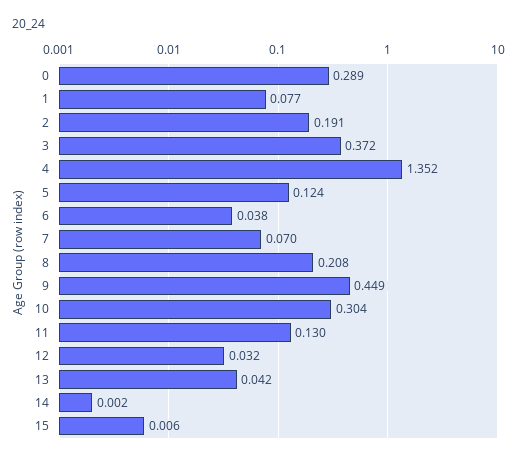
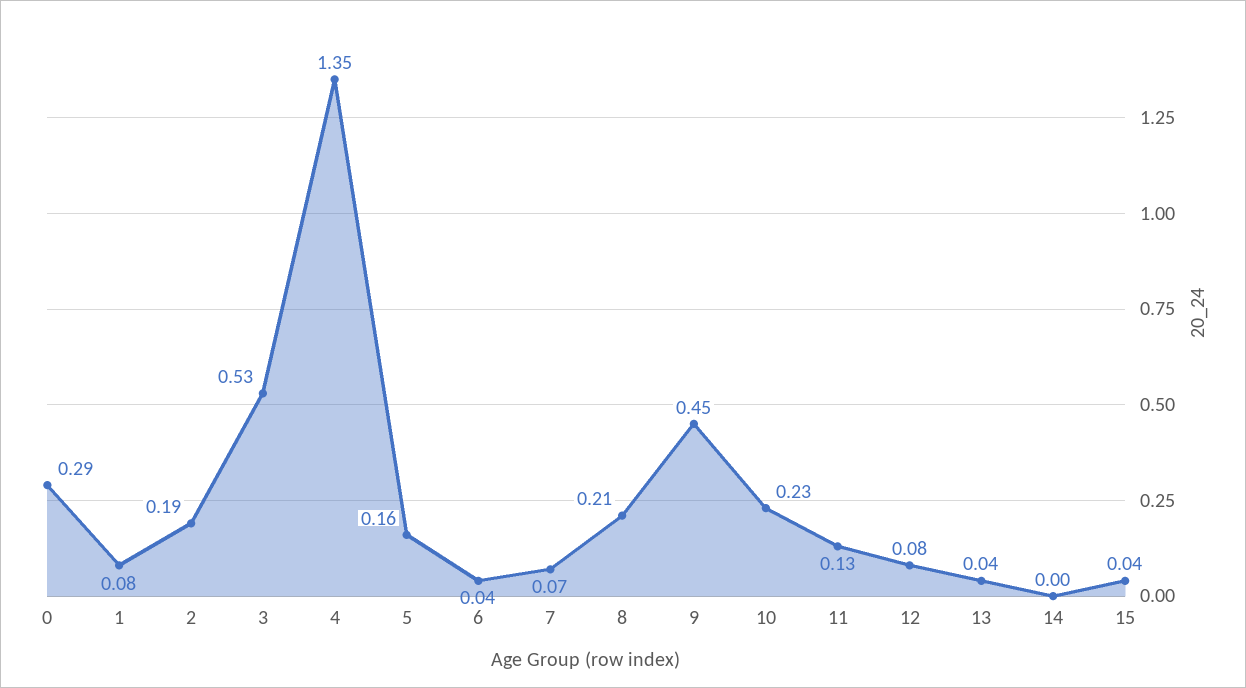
3: 0.372 -> 0.53
5: 0.124 -> 0.16
10: 0.304 -> 0.23
12: 0.032 -> 0.08
15: 0.006 -> 0.04

